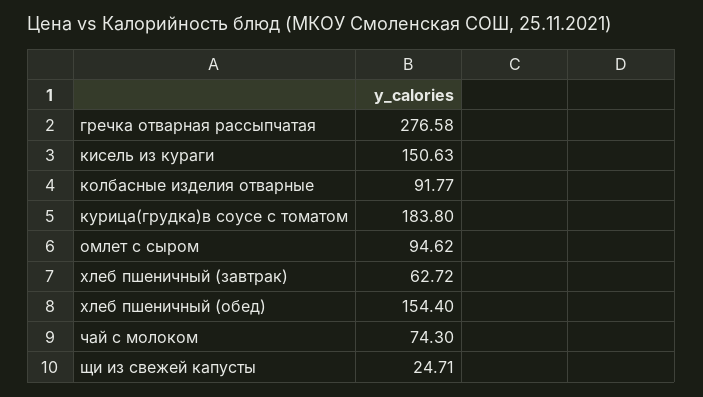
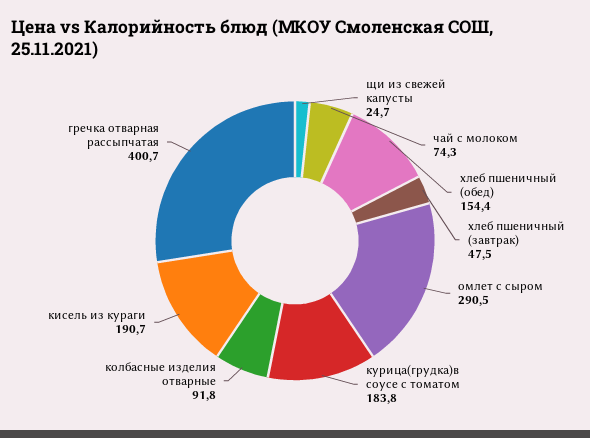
гречка отварная рассыпчатая: 276.58 -> 400.7
кисель из кураги: 150.63 -> 190.7
омлет с сыром: 94.62 -> 290.5
хлеб пшеничный (завтрак): 62.72 -> 47.5

